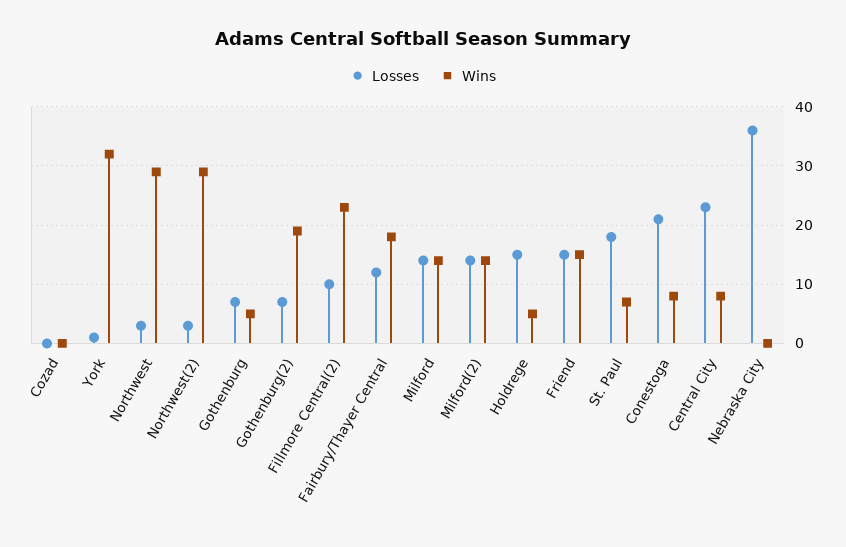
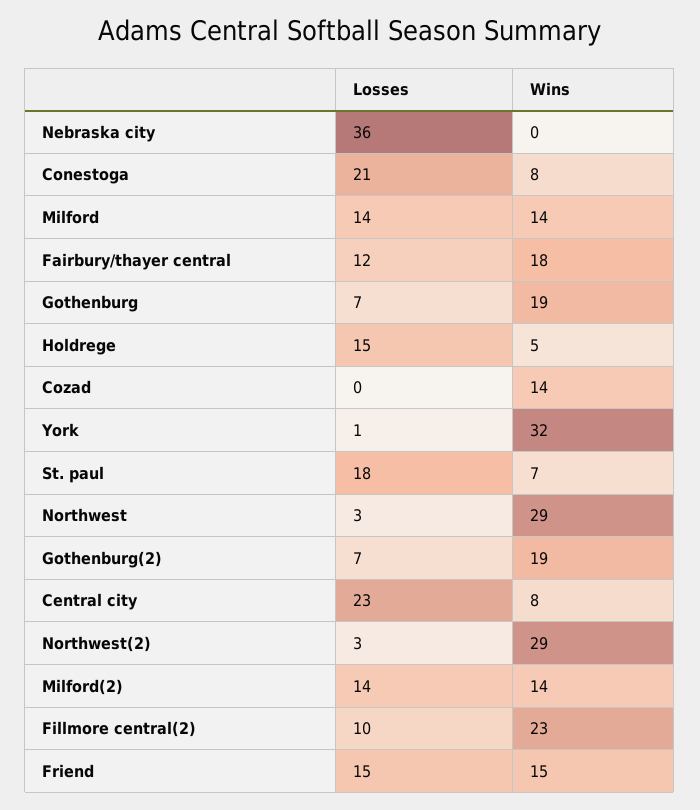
Wins, Cozad: 0 -> 14
Wins, Gothenburg: 5 -> 19

